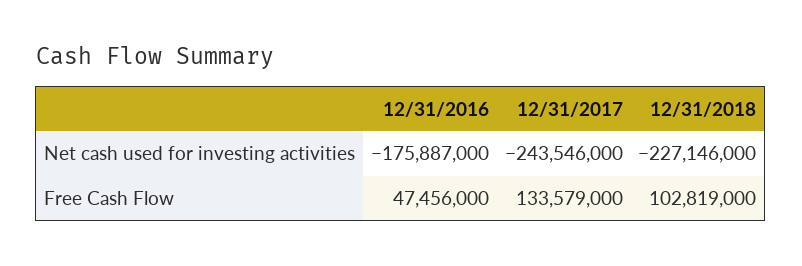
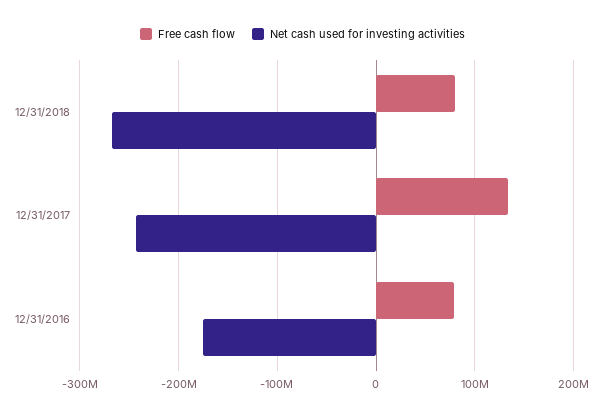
Net cash used for investing activities, 12/31/2018: -227146000 -> -270000000
Free Cash Flow, 12/31/2016: 47456000 -> 80000000
Free Cash Flow, 12/31/2018: 102819000 -> 80000000

